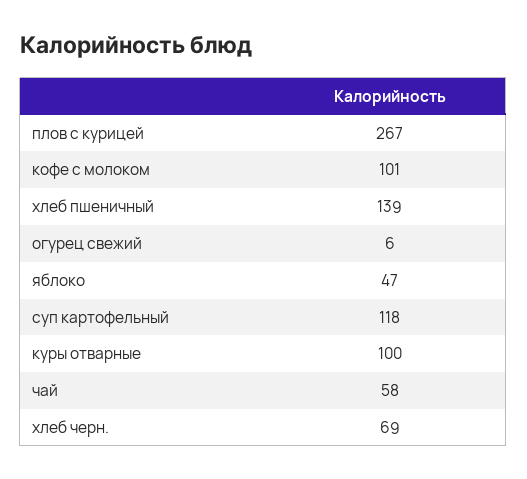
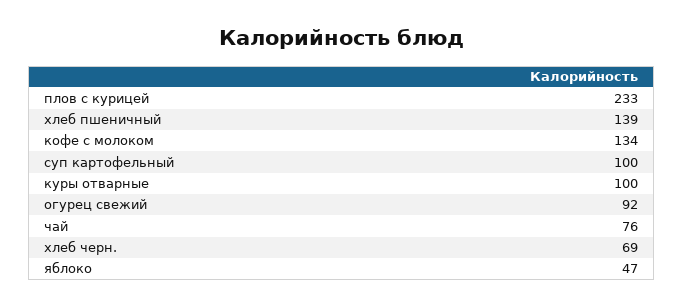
плов с курицей: 267 -> 233
кофе с молоком: 101 -> 134
огурец свежий: 6 -> 92
суп картофельный: 118 -> 100
чай: 58 -> 76

